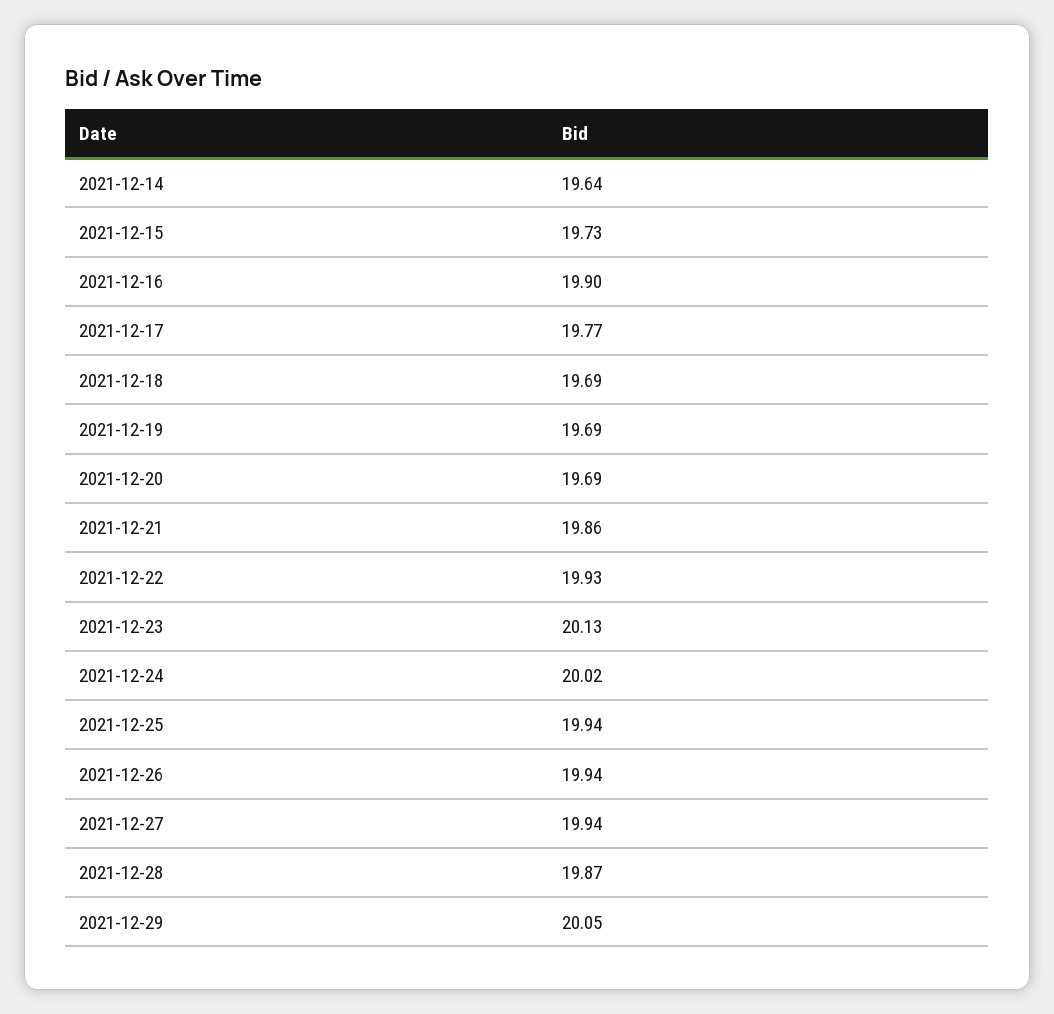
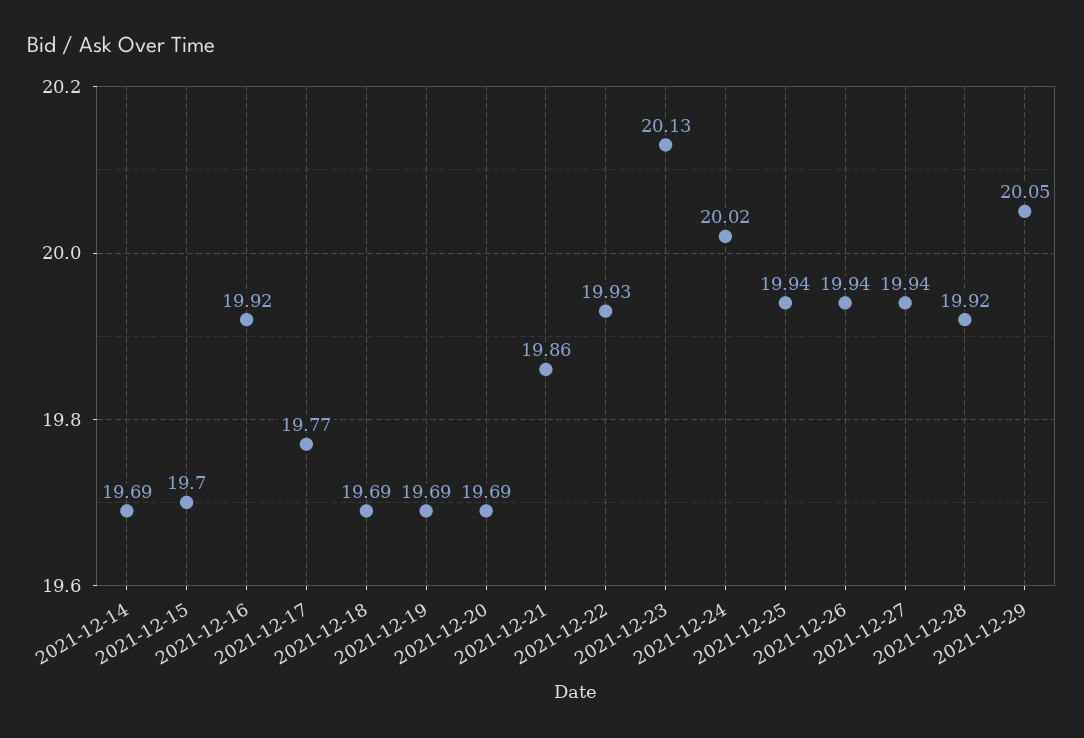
2021-12-14: 19.64 -> 19.69
2021-12-15: 19.73 -> 19.7
2021-12-16: 19.9 -> 19.92
2021-12-28: 19.87 -> 19.92

